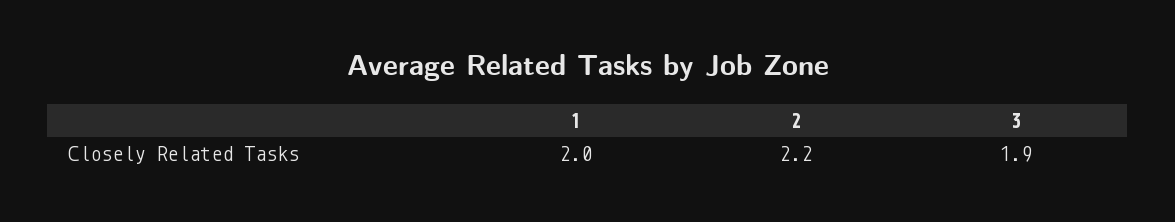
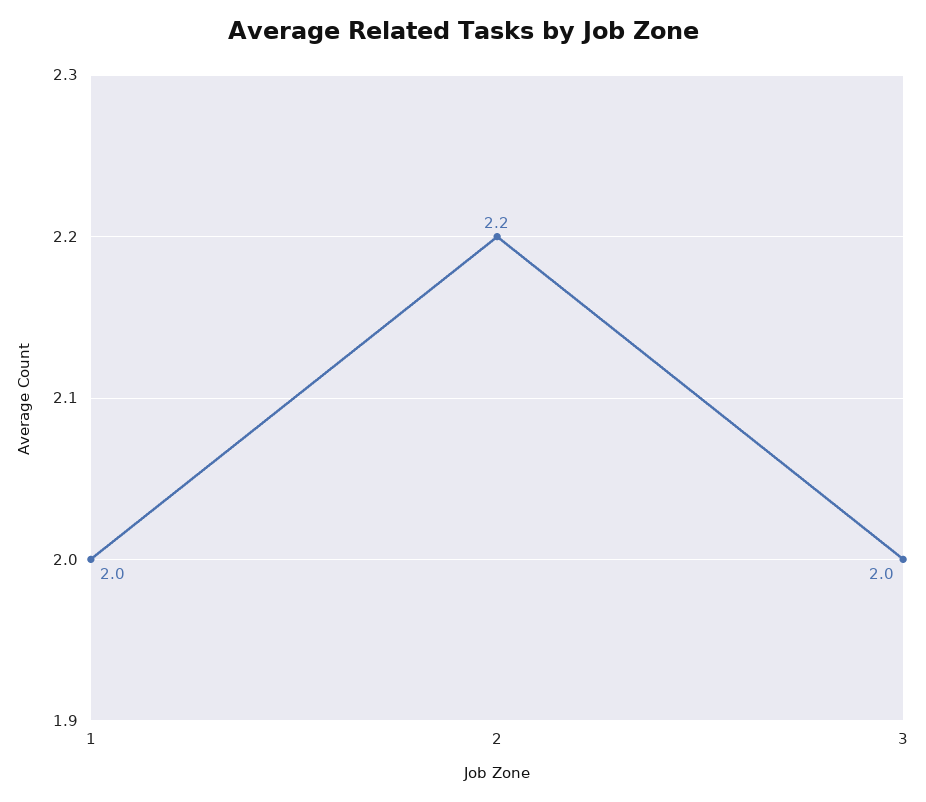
3: 1.9 -> 2

